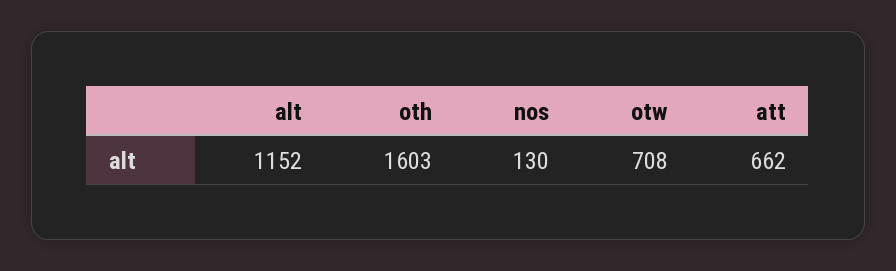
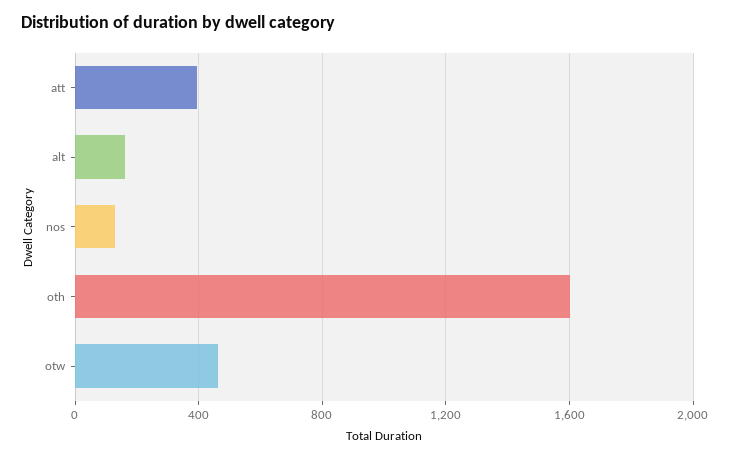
alt: 1152 -> 150
otw: 708 -> 450
att: 662 -> 400

